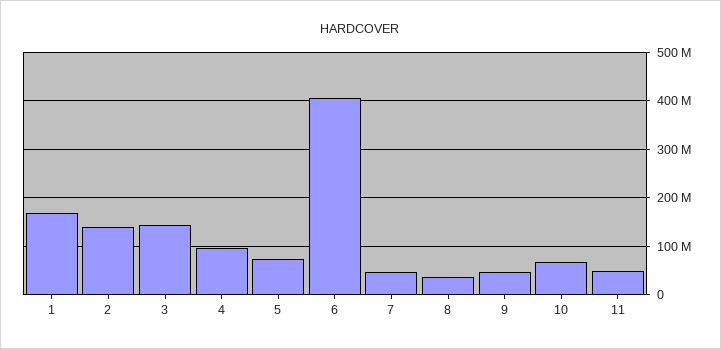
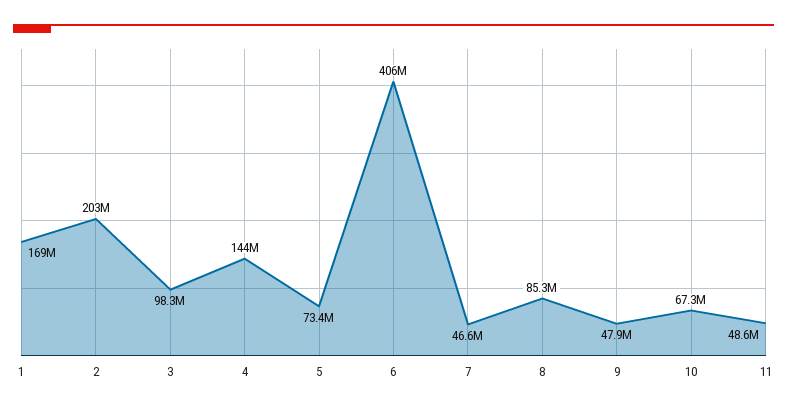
2: 140000000 -> 203000000
3: 140000000 -> 98300000
4: 100000000 -> 144000000
8: 40000000 -> 85300000

